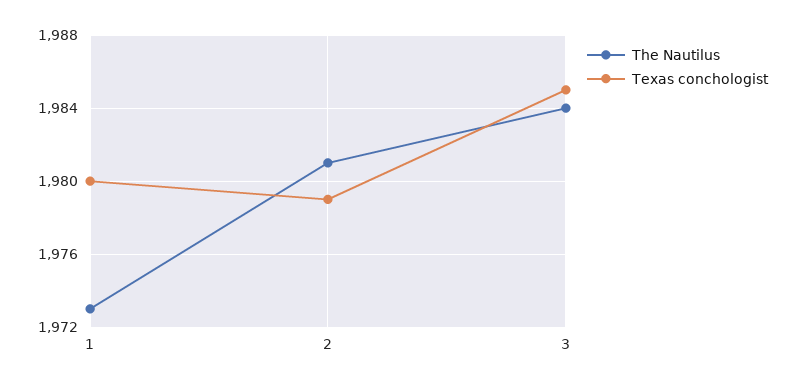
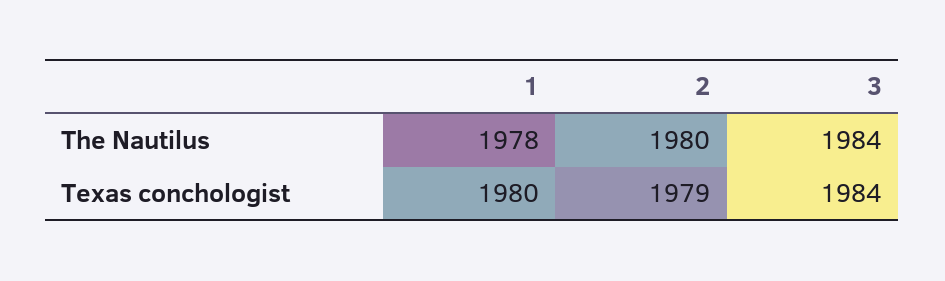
The Nautilus, 1: 1973 -> 1978
The Nautilus, 2: 1981 -> 1980
Texas conchologist, 3: 1985 -> 1984

